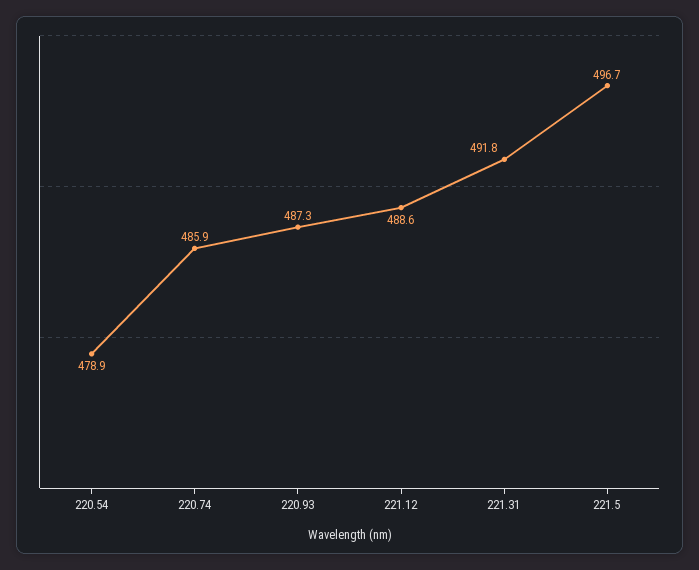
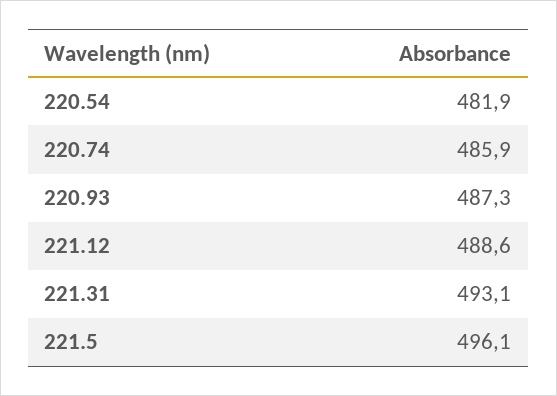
220.54: 478.9 -> 481.9
221.31: 491.8 -> 493.1
221.5: 496.7 -> 496.1

